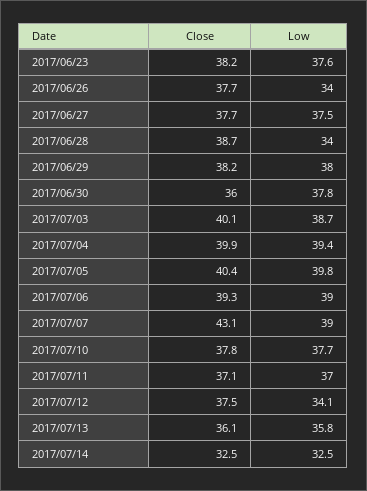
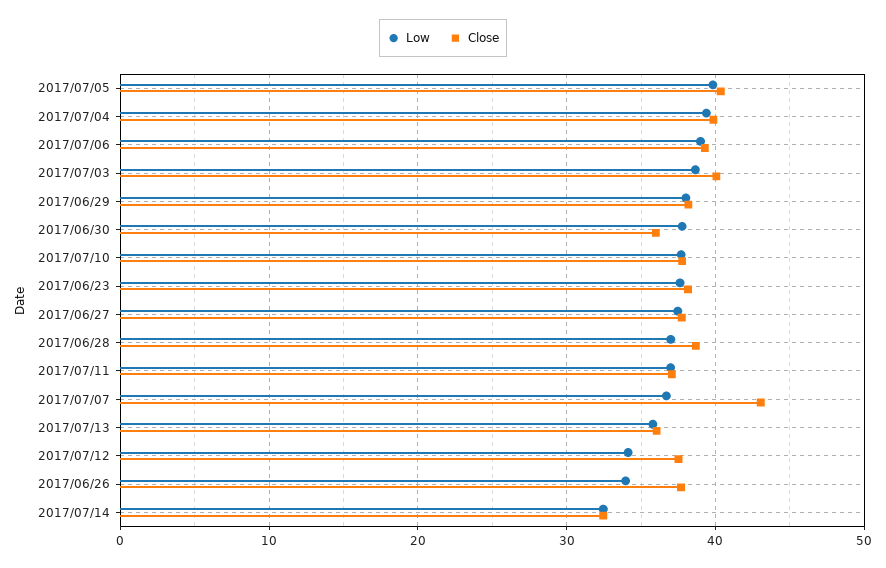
Low, 2017/06/28: 34 -> 37
Low, 2017/07/07: 39 -> 37

